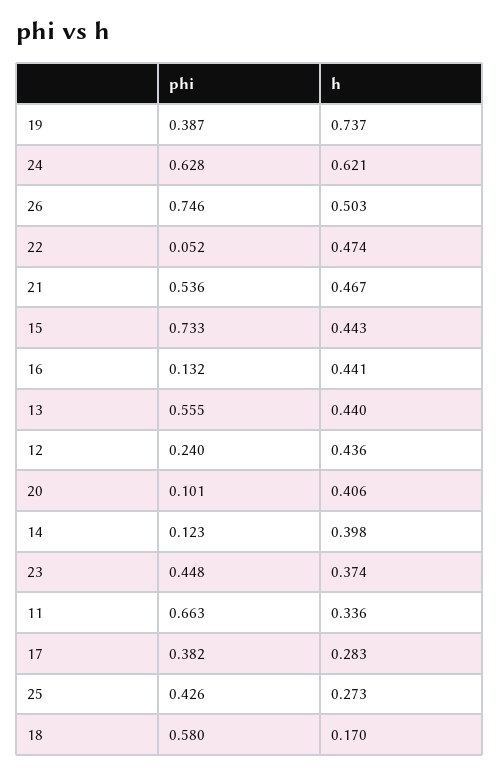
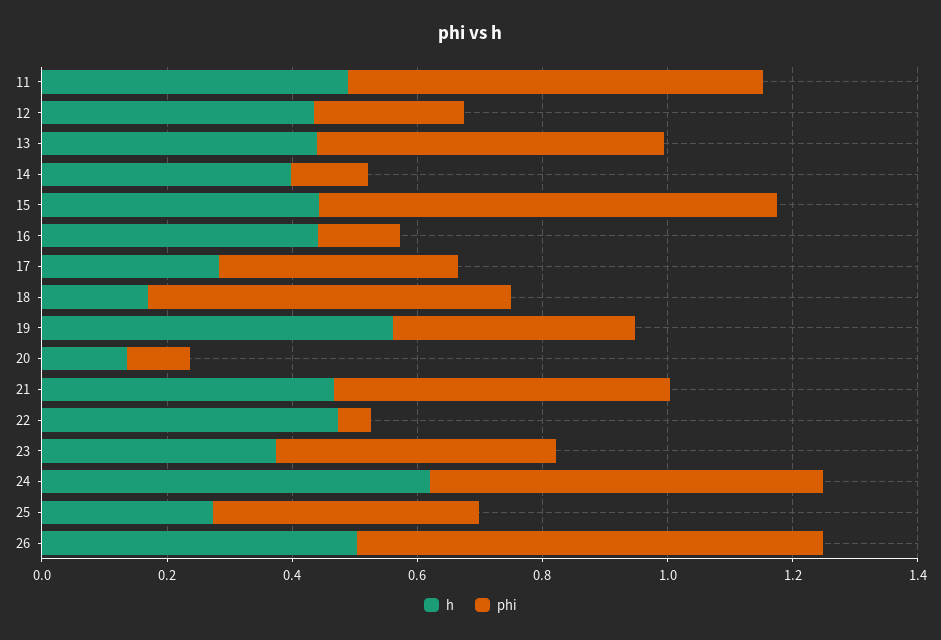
h, 19: 0.737 -> 0.55
h, 20: 0.406 -> 0.15
h, 11: 0.336 -> 0.5

